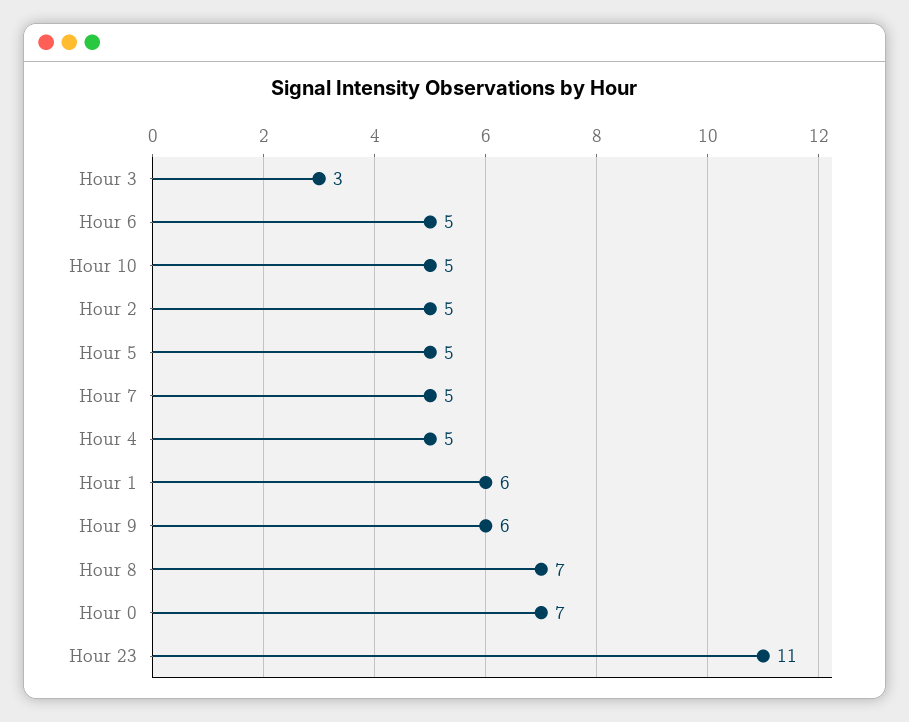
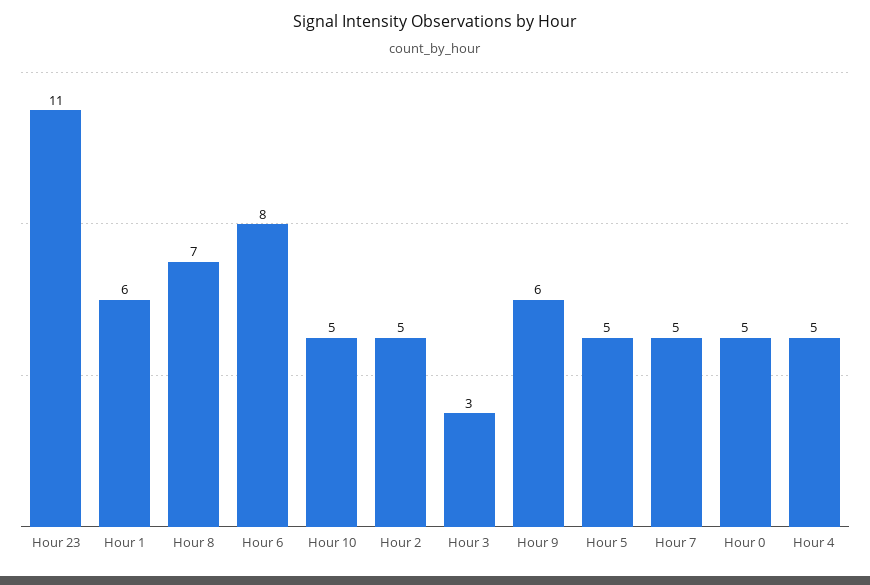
Hour 6: 5 -> 8
Hour 0: 7 -> 5

